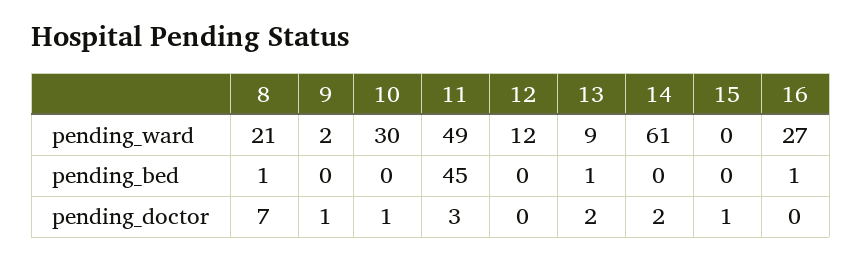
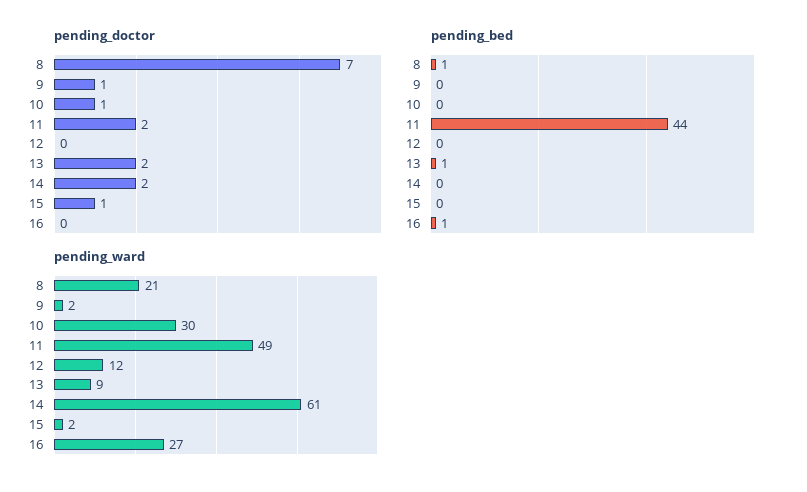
pending_ward, 15: 0 -> 2
pending_bed, 11: 45 -> 44
pending_doctor, 11: 3 -> 2

